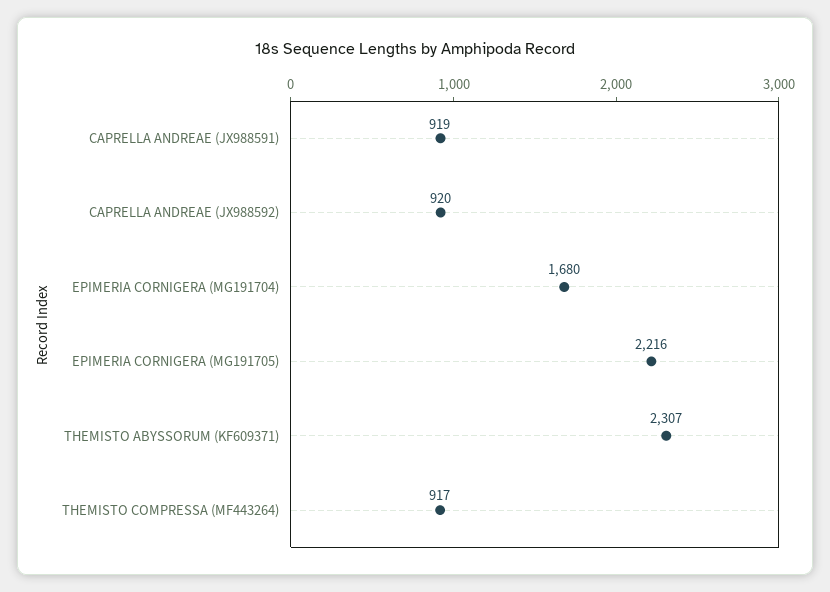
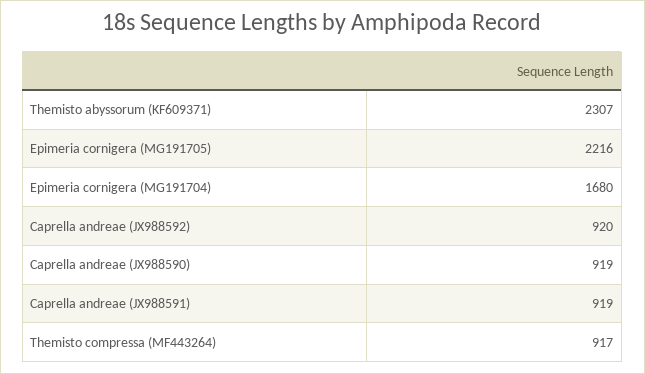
Caprella andreae (JX988590): none -> 919

